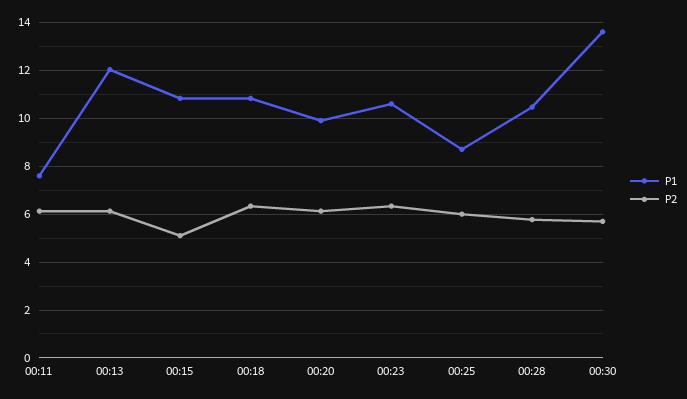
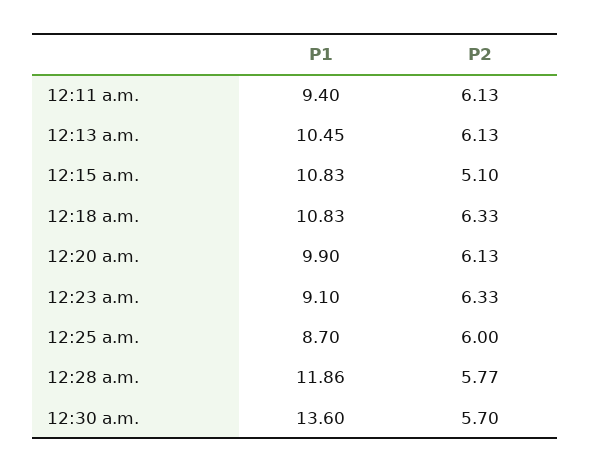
P1, 00:11: 7.5 -> 9.4
P1, 00:13: 12 -> 10.45
P1, 00:23: 10.5 -> 9.1
P1, 00:28: 10.5 -> 11.86

